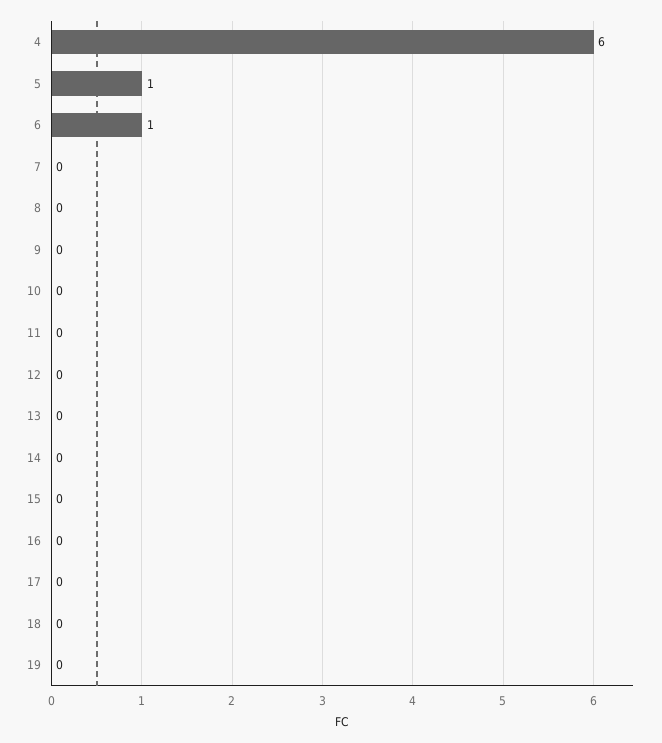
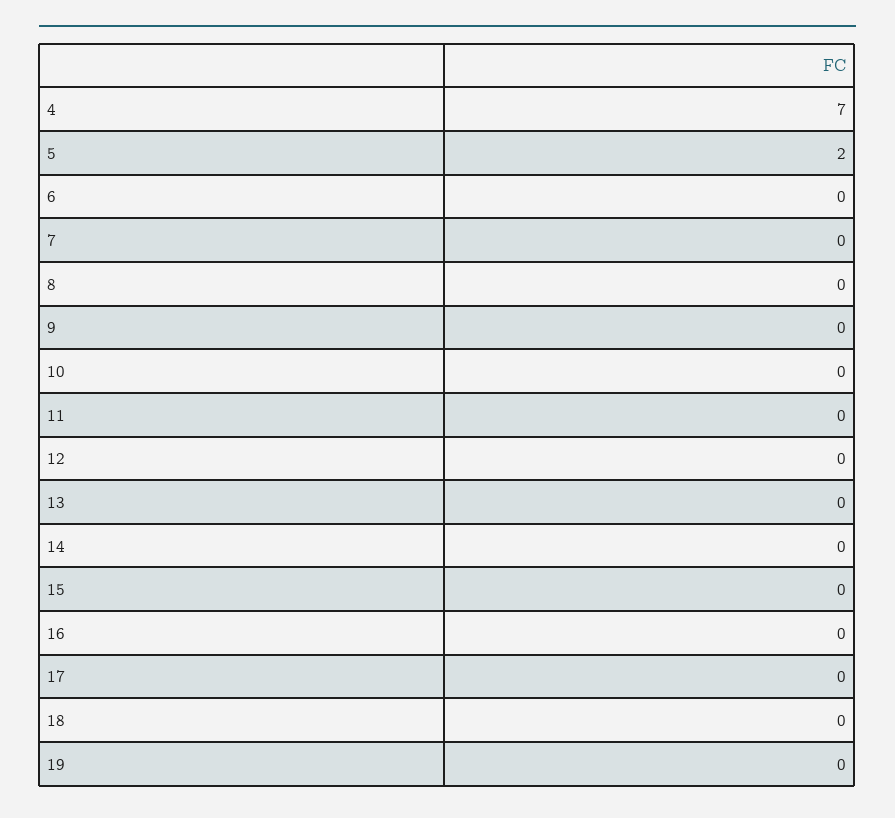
4: 6 -> 7
5: 1 -> 2
6: 1 -> 0

